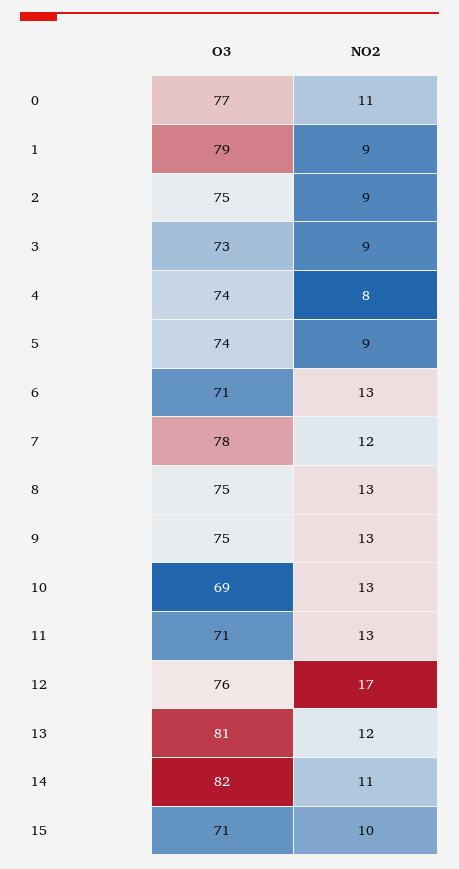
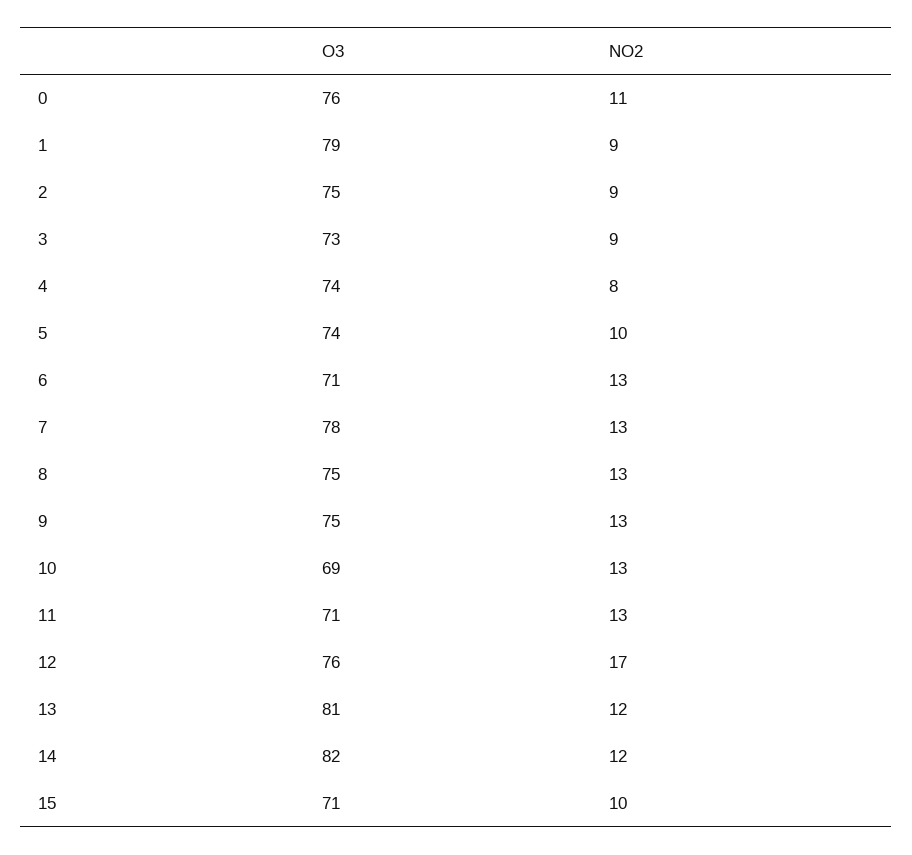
O3, 0: 77 -> 76
NO2, 5: 9 -> 10
NO2, 7: 12 -> 13
NO2, 14: 11 -> 12

